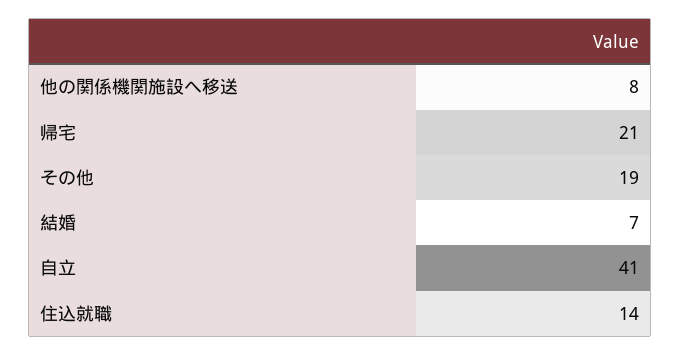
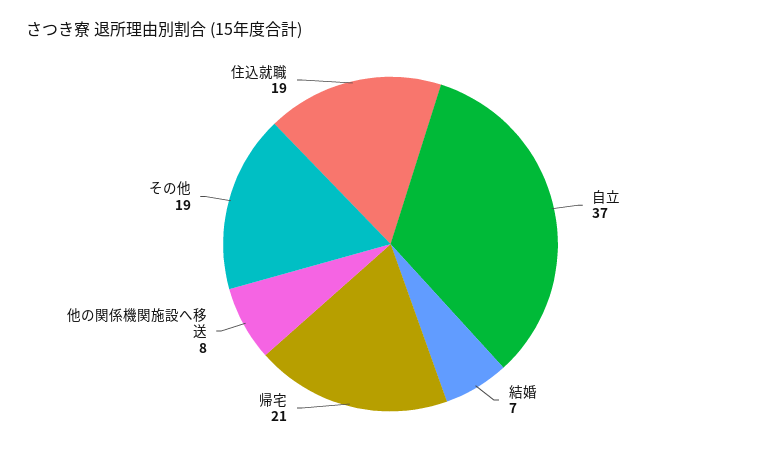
自立: 41 -> 37
住込就職: 14 -> 19

